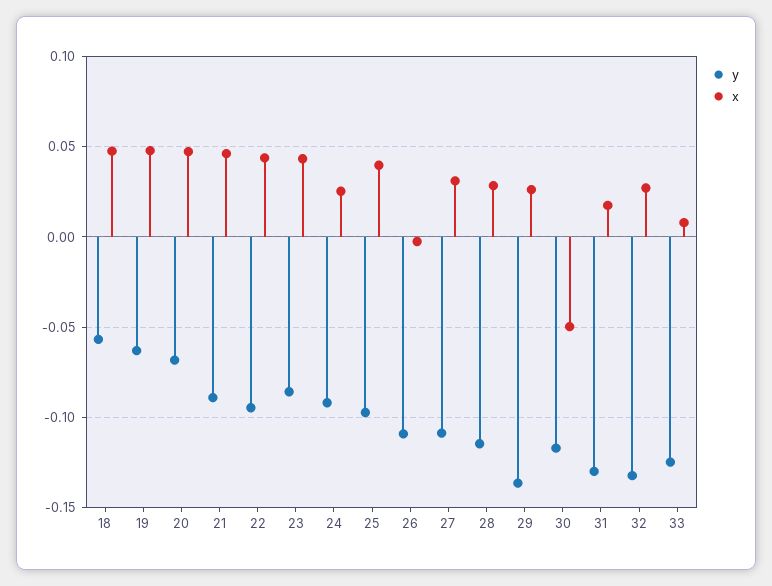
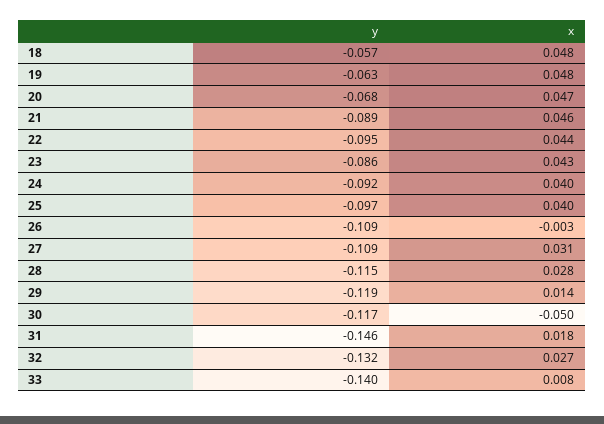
x, 24: 0.025 -> 0.04
y, 29: -0.135 -> -0.119
x, 29: 0.025 -> 0.014
y, 31: -0.13 -> -0.146
y, 33: -0.125 -> -0.14

